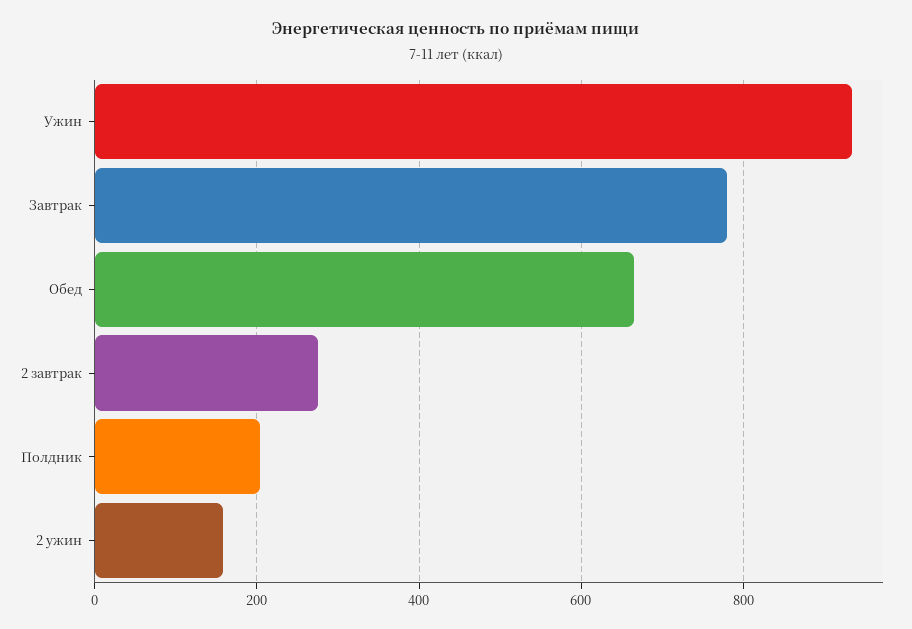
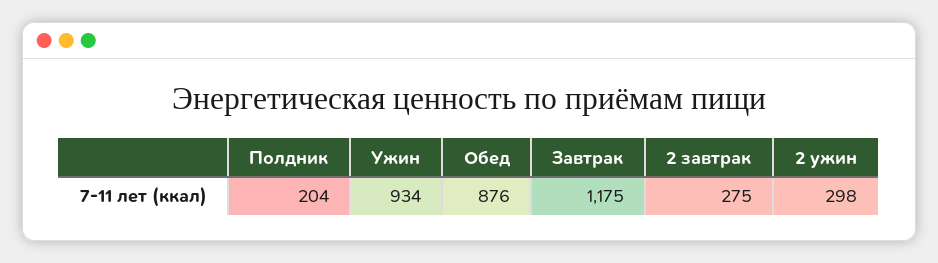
Завтрак: 780 -> 1175
Обед: 660 -> 876
2 ужин: 160 -> 298

